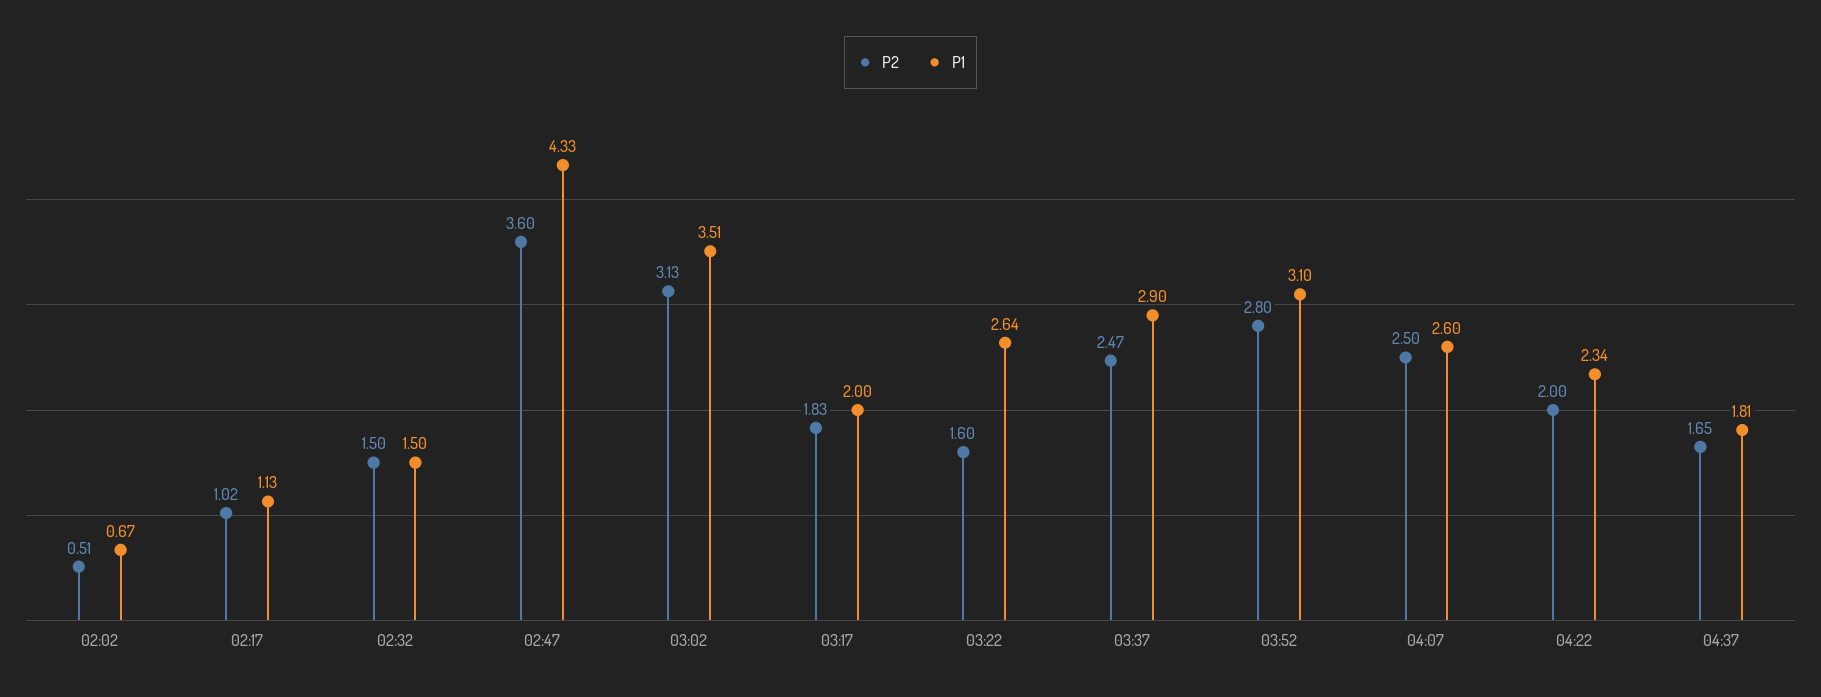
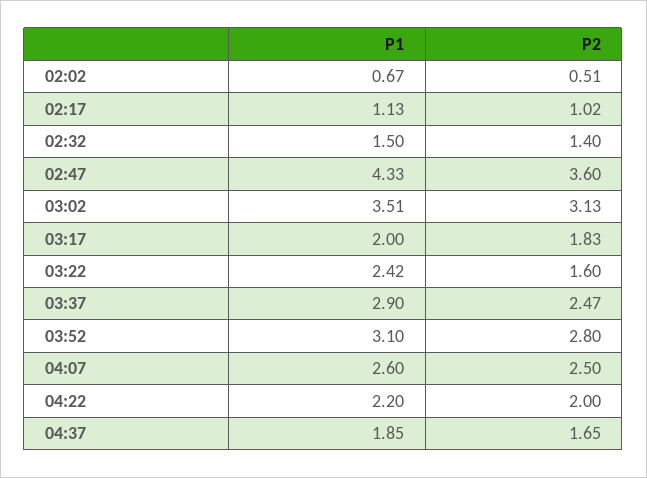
P2, 02:32: 1.5 -> 1.4
P1, 03:22: 2.64 -> 2.42
P1, 04:22: 2.34 -> 2.2
P1, 04:37: 1.81 -> 1.85

